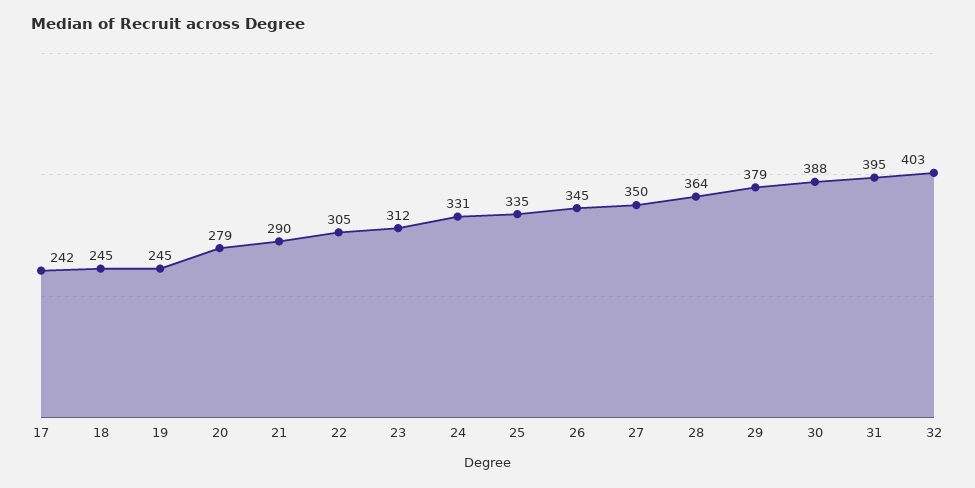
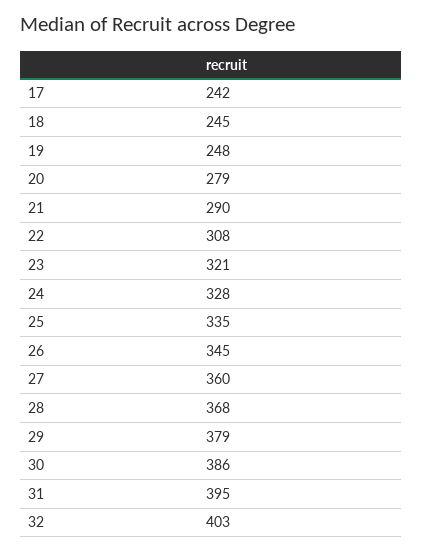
19: 245 -> 248
22: 305 -> 308
23: 312 -> 321
24: 331 -> 328
27: 350 -> 360
28: 364 -> 368
30: 388 -> 386

